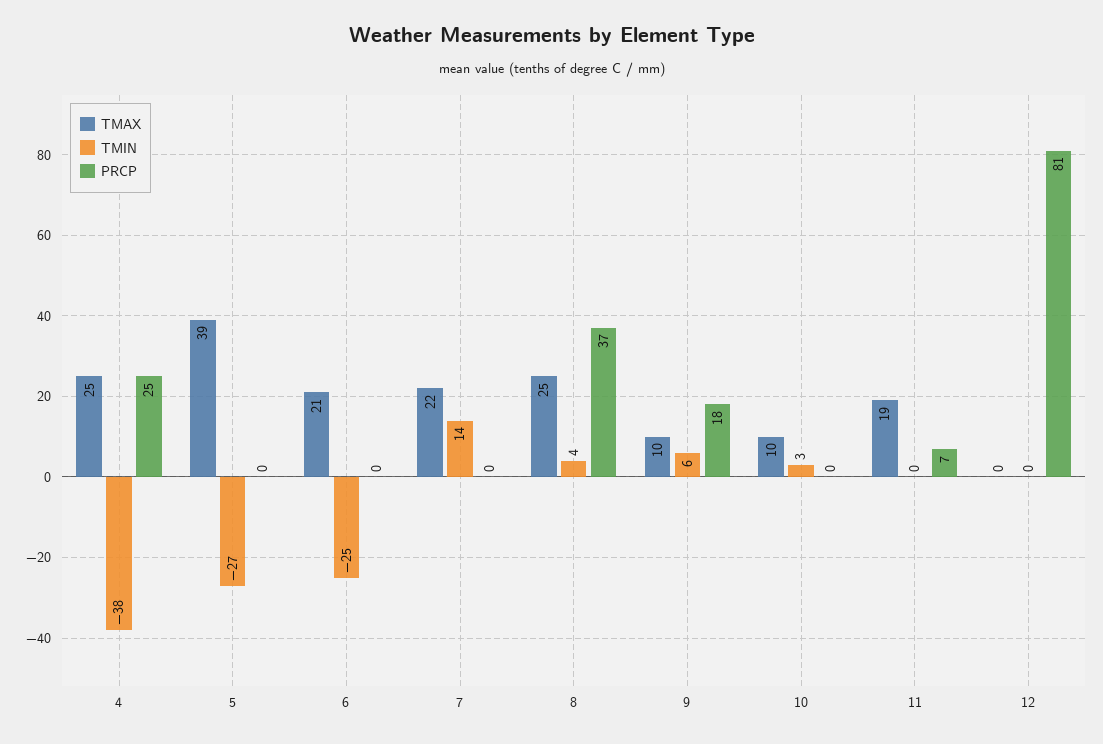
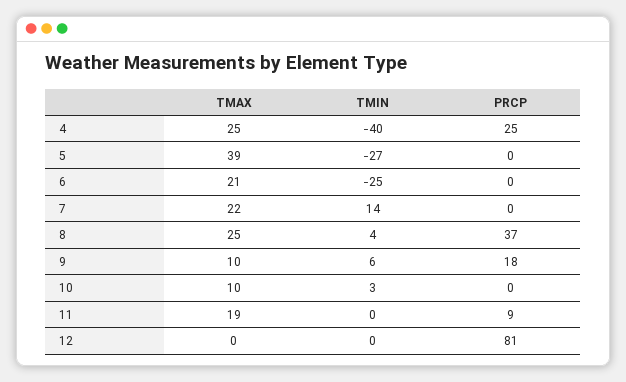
TMIN, 4: -38 -> -40
PRCP, 11: 7 -> 9

